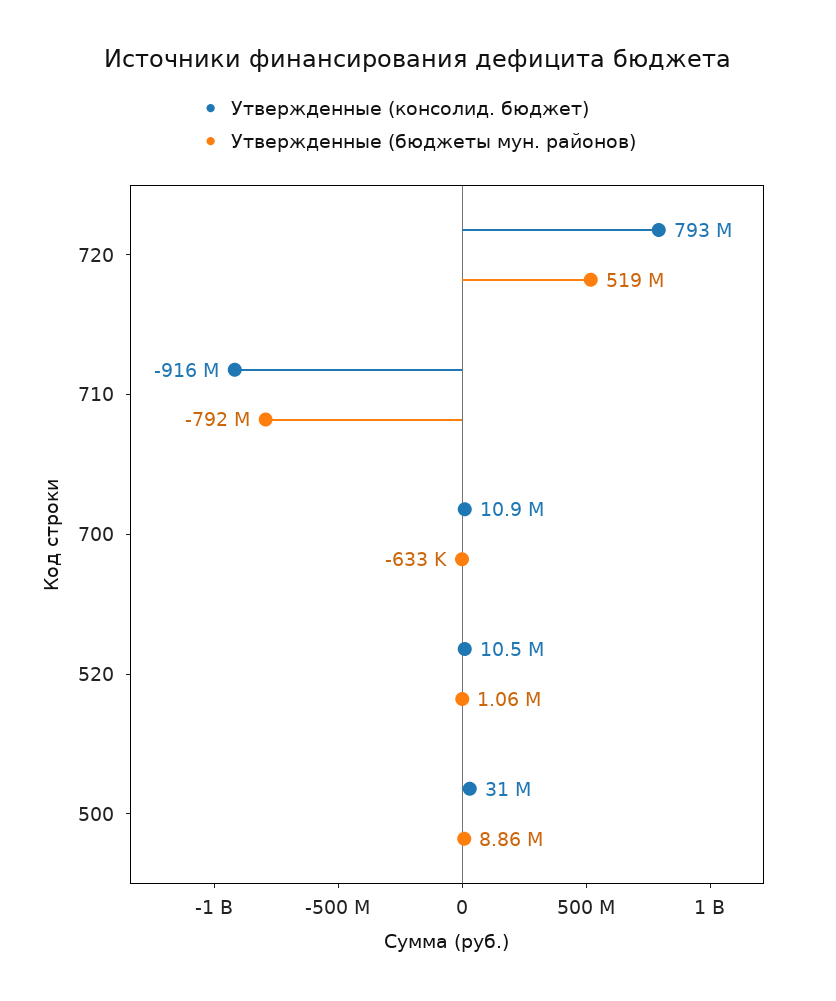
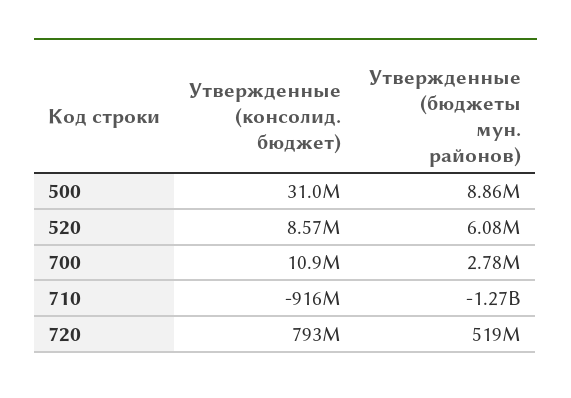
Утвержденные (бюджеты мун. районов), 710: -792000000 -> -1270000000
Утвержденные (бюджеты мун. районов), 700: -633000 -> 2780000
Утвержденные (консолид. бюджет), 520: 10500000 -> 8570000
Утвержденные (бюджеты мун. районов), 520: 1060000 -> 6080000

